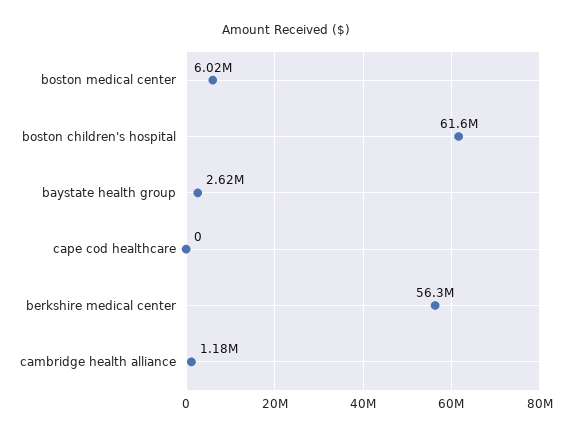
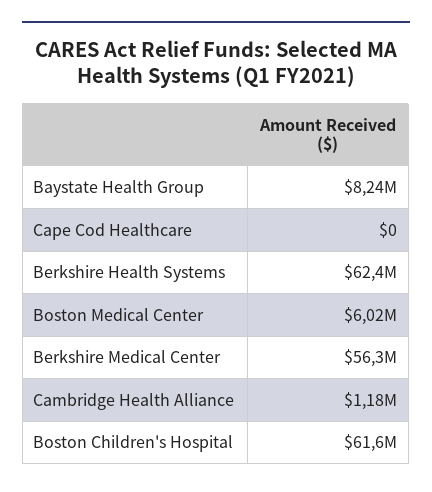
baystate health group: 2620000 -> 8240000
Berkshire Health Systems: none -> 62400000

